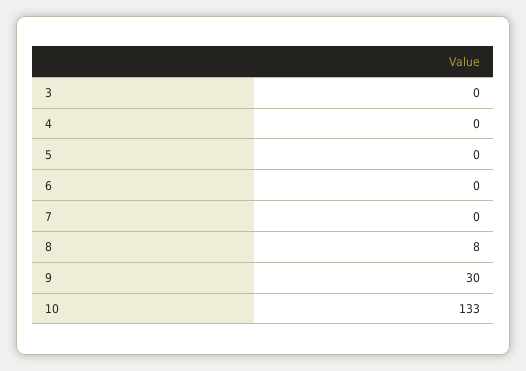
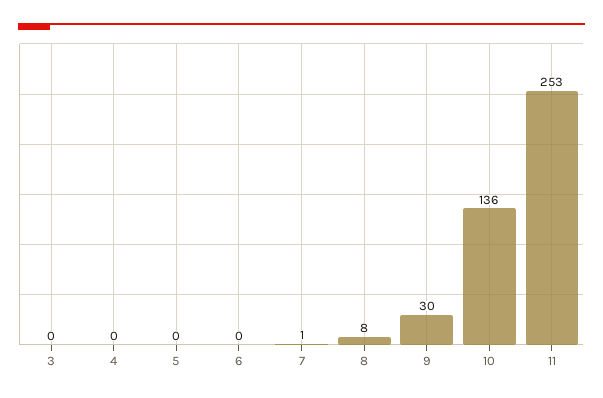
7: 0 -> 1
10: 133 -> 136
11: none -> 253

